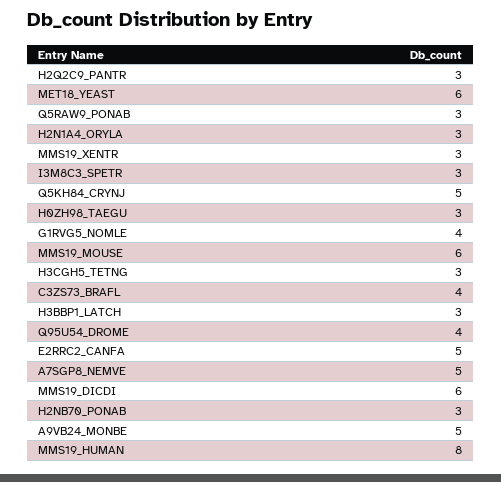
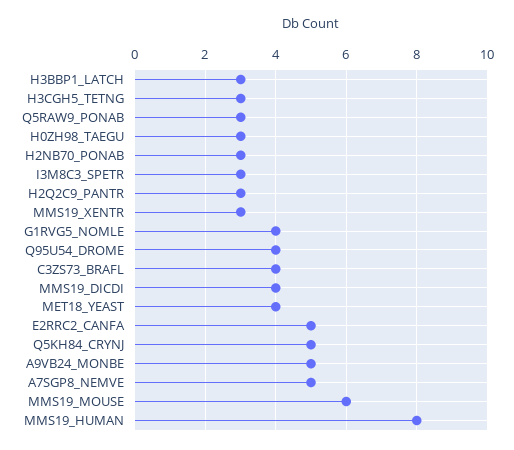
MET18_YEAST: 6 -> 4
H2N1A4_ORYLA: 3 -> none
MMS19_DICDI: 6 -> 4

